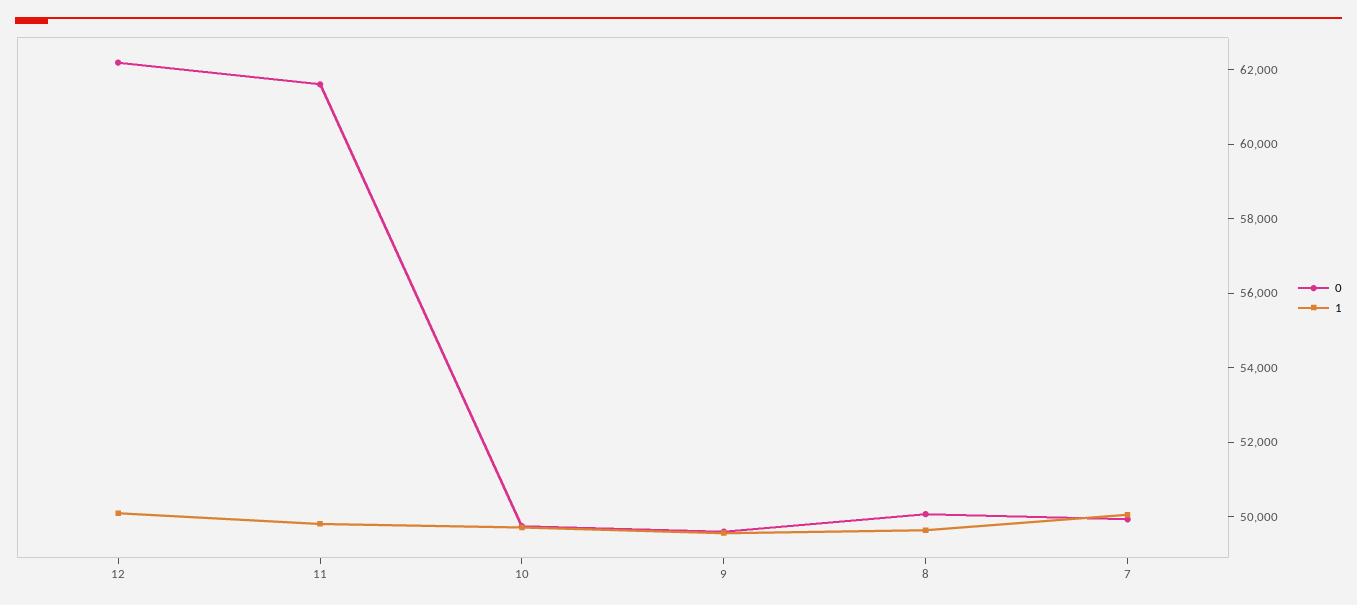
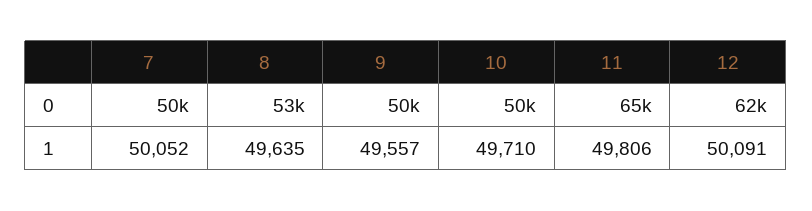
0, 11: 61500 -> 65000
0, 8: 50000 -> 53000

